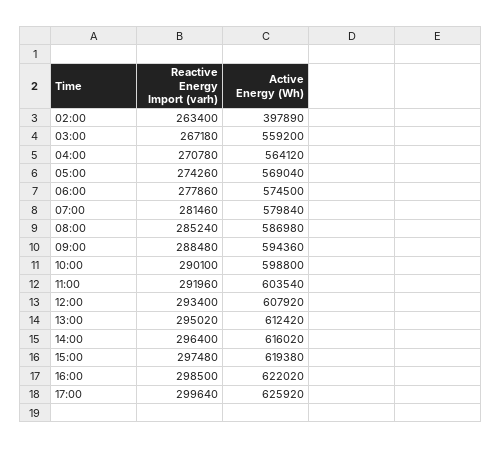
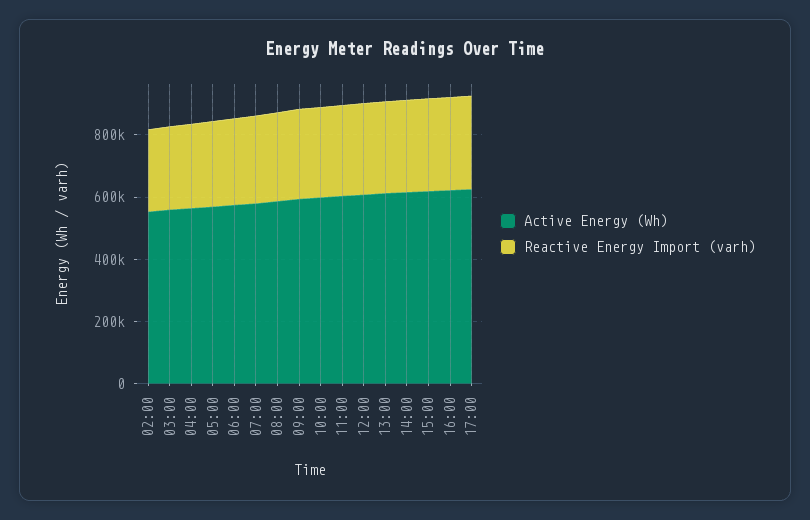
Active Energy (Wh), 02:00: 397890 -> 550000

